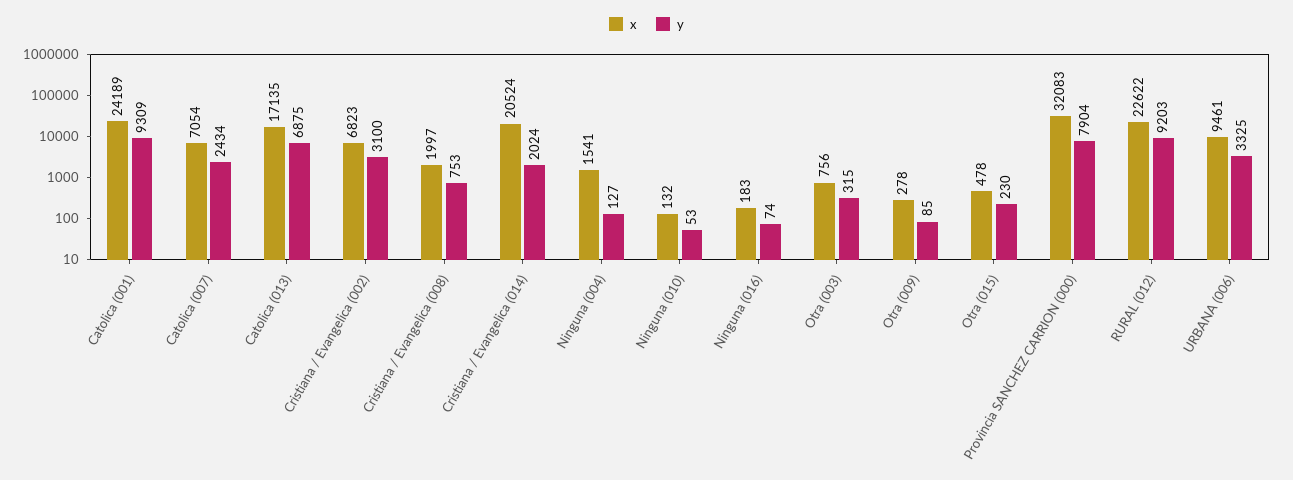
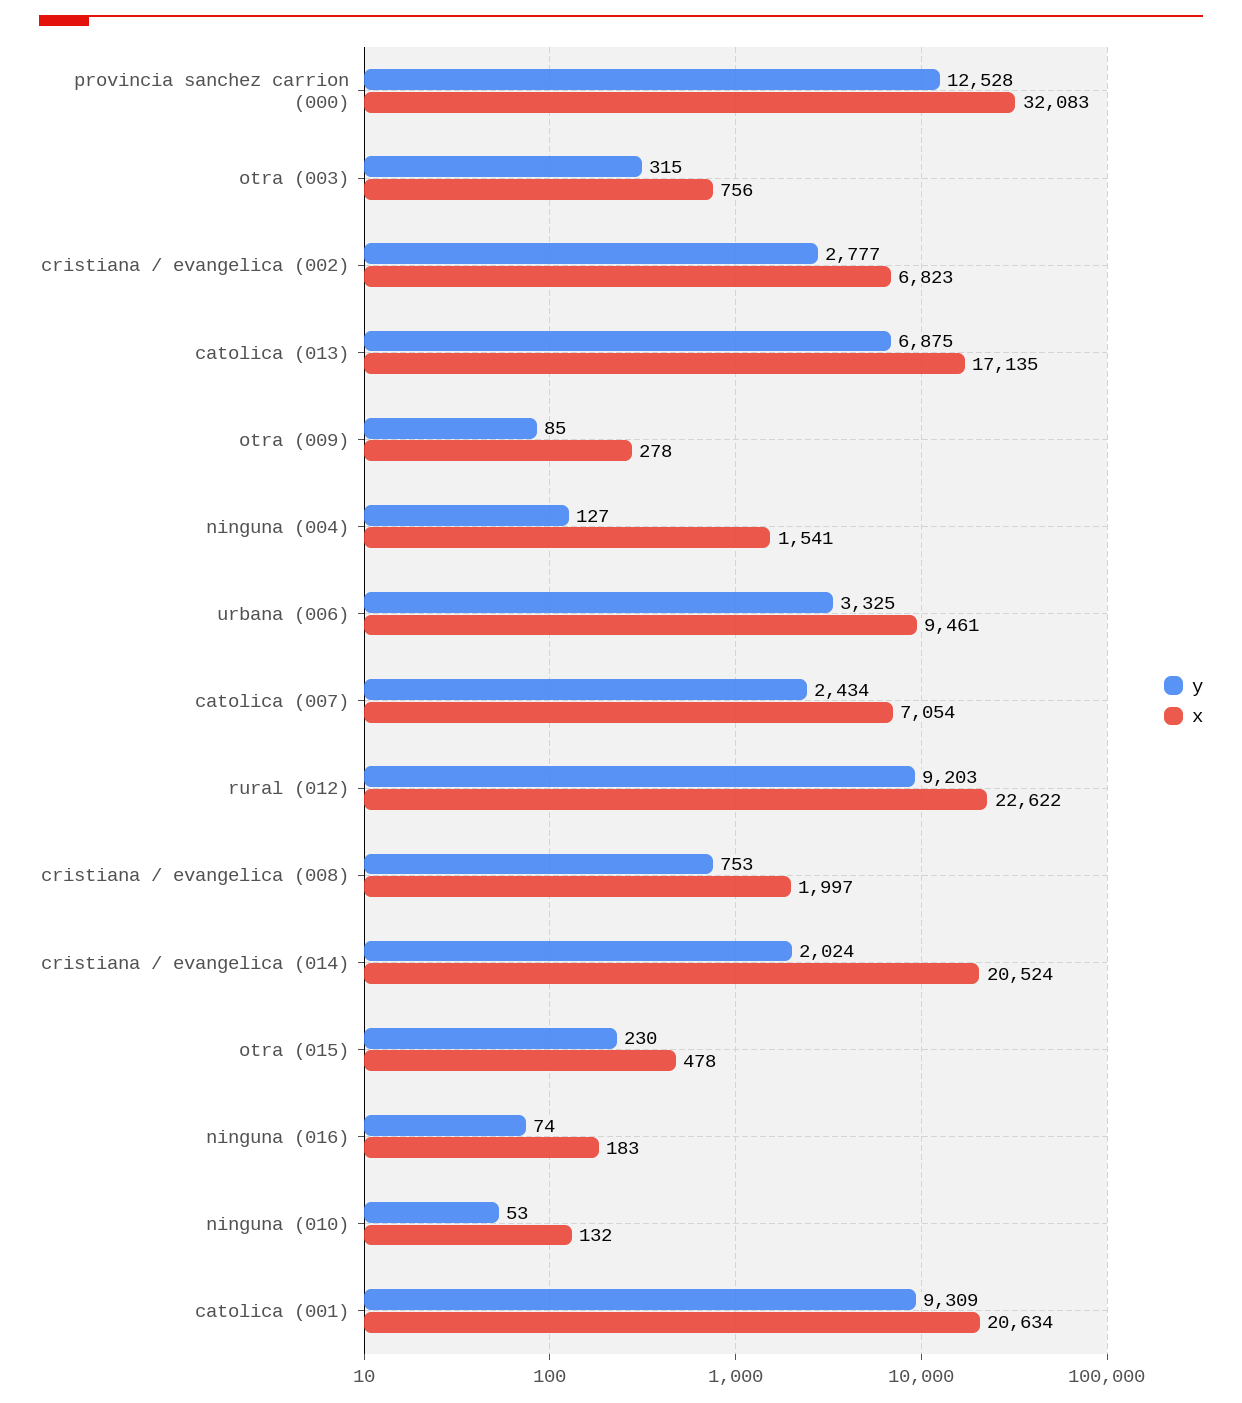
x, Catolica (001): 24189 -> 20634
y, Cristiana / Evangelica (002): 3100 -> 2777
y, Provincia SANCHEZ CARRION (000): 7904 -> 12528

